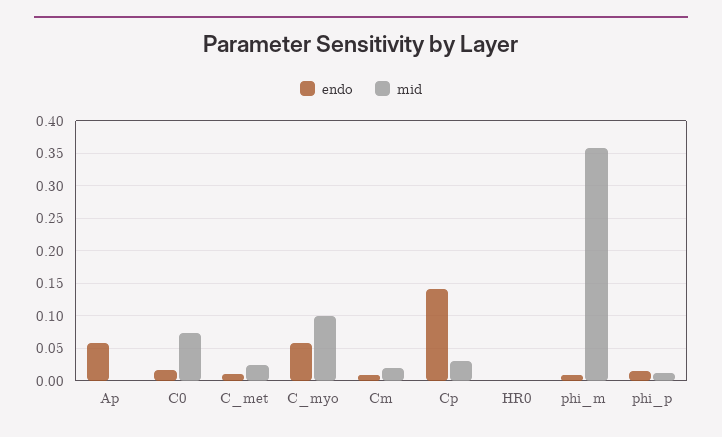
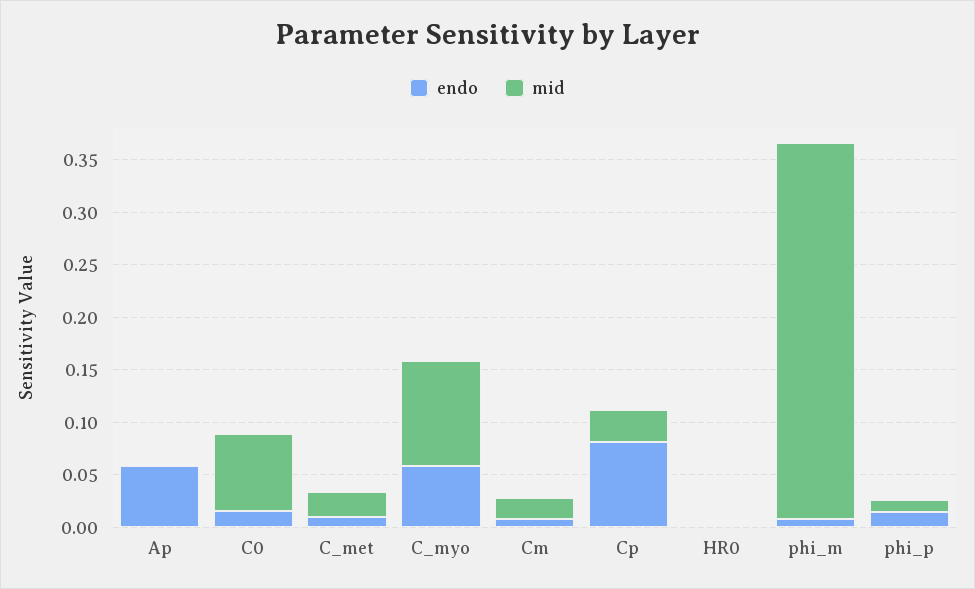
endo, Cp: 0.14 -> 0.08

